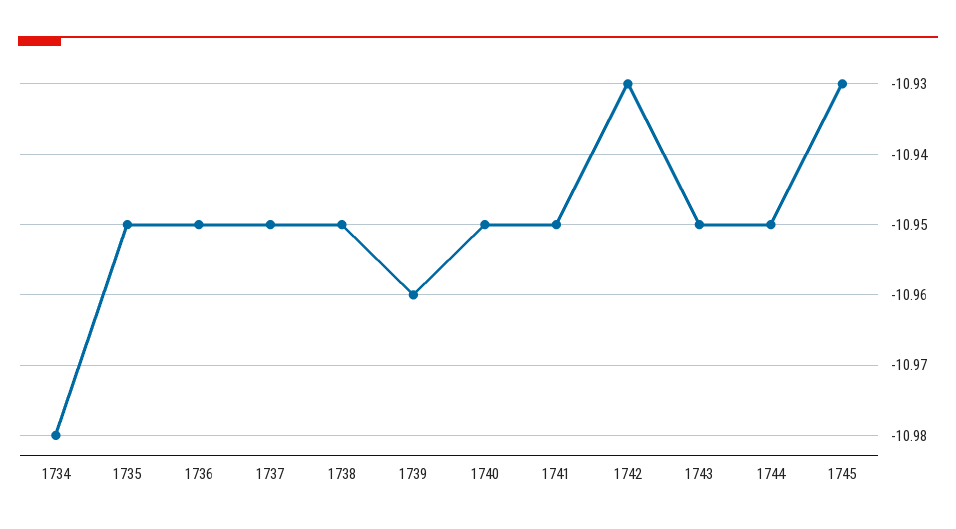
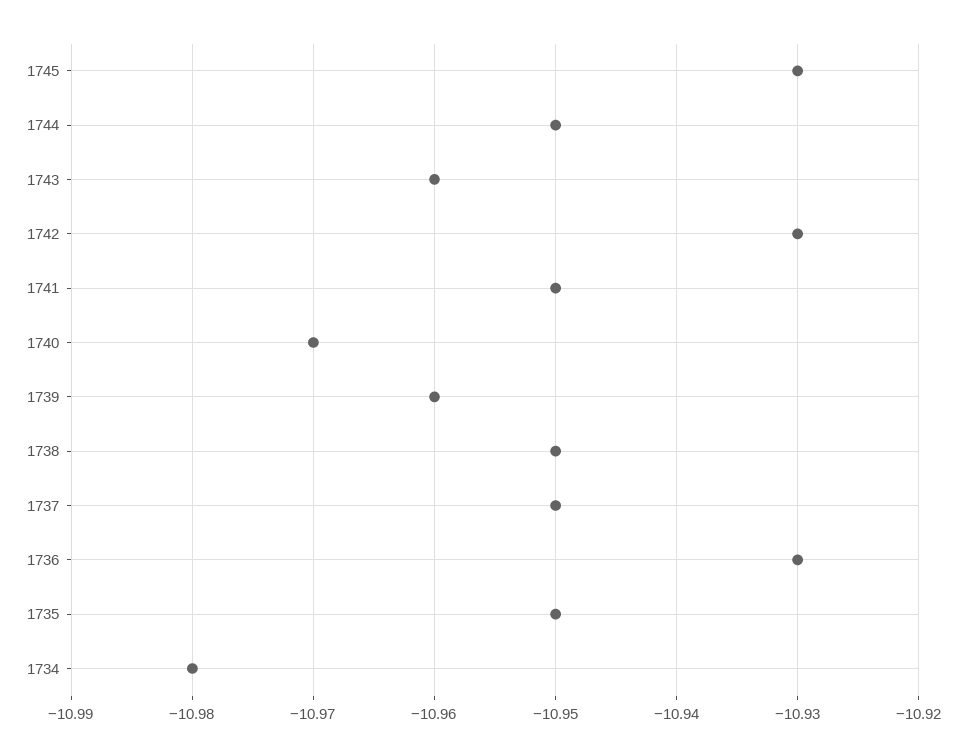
1736: -10.95 -> -10.93
1740: -10.95 -> -10.97
1743: -10.95 -> -10.96

